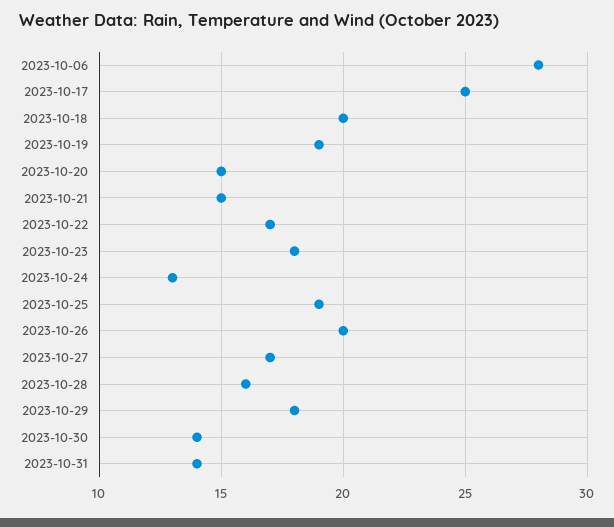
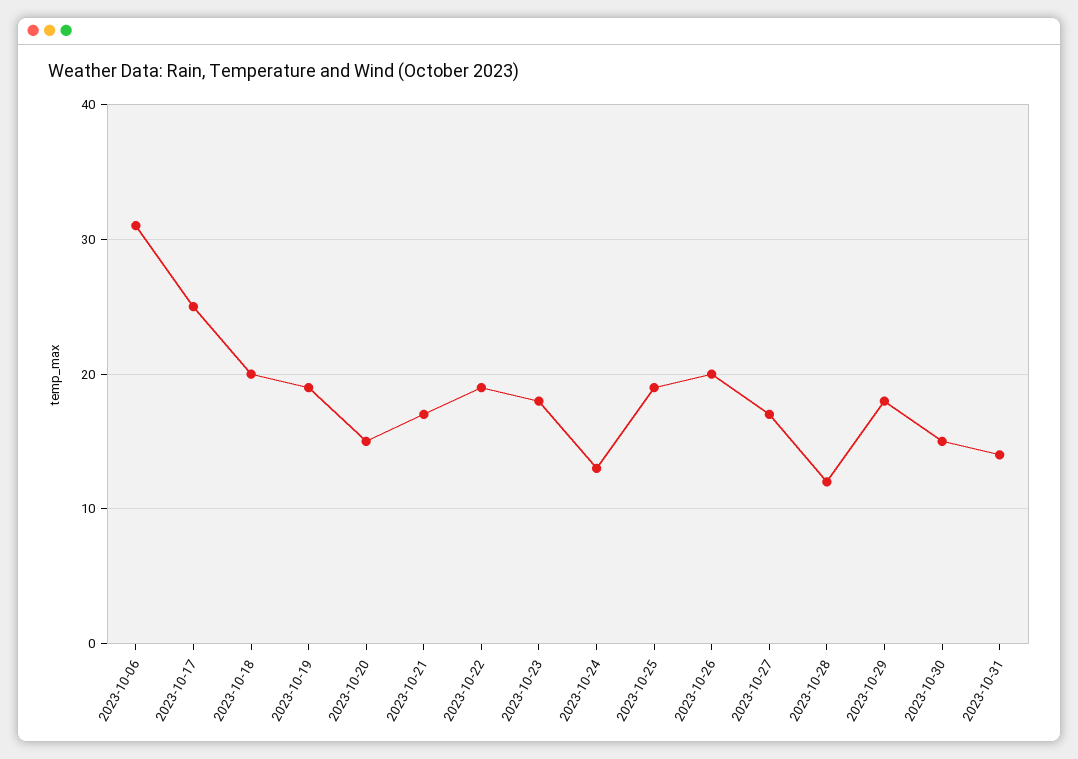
2023-10-06: 28 -> 31
2023-10-21: 15 -> 17
2023-10-22: 17 -> 19
2023-10-28: 16 -> 12
2023-10-30: 14 -> 15

